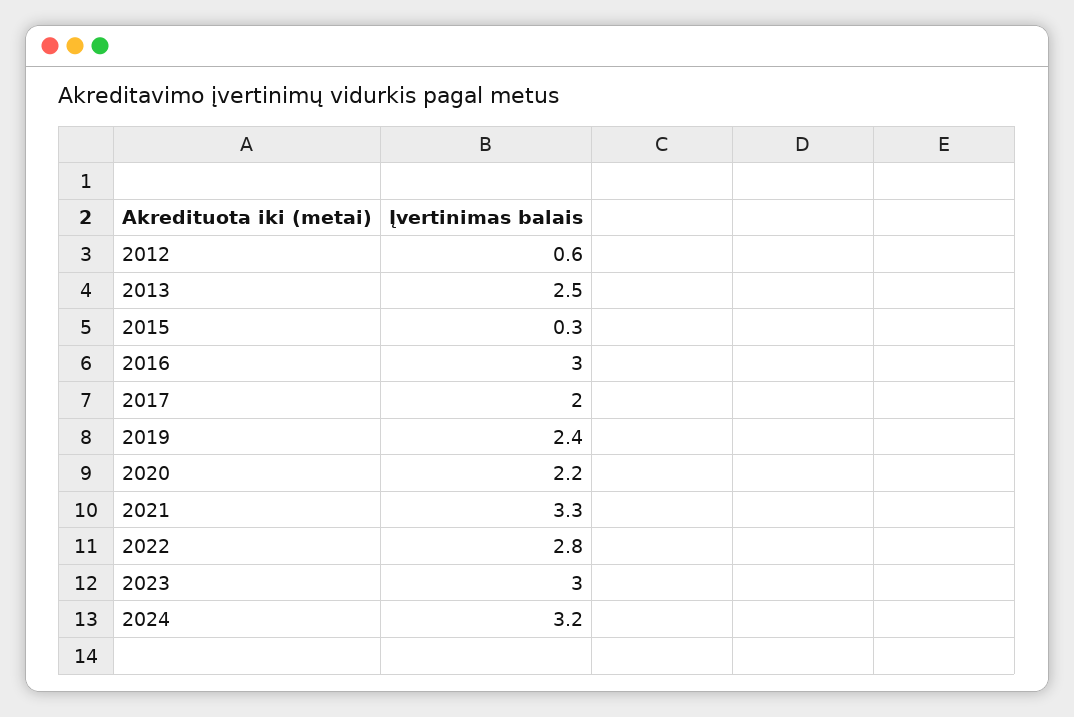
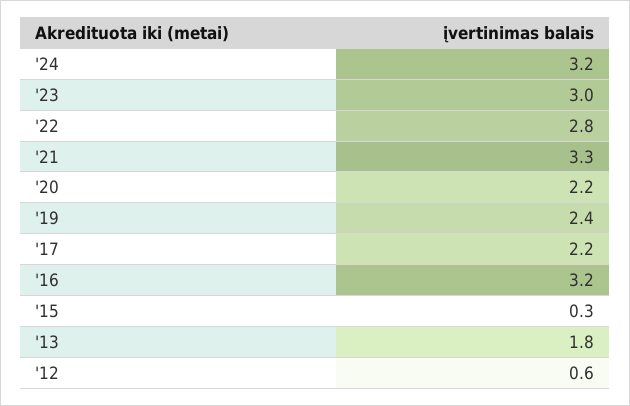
2013: 2.5 -> 1.8
2016: 3 -> 3.2
2017: 2 -> 2.2

